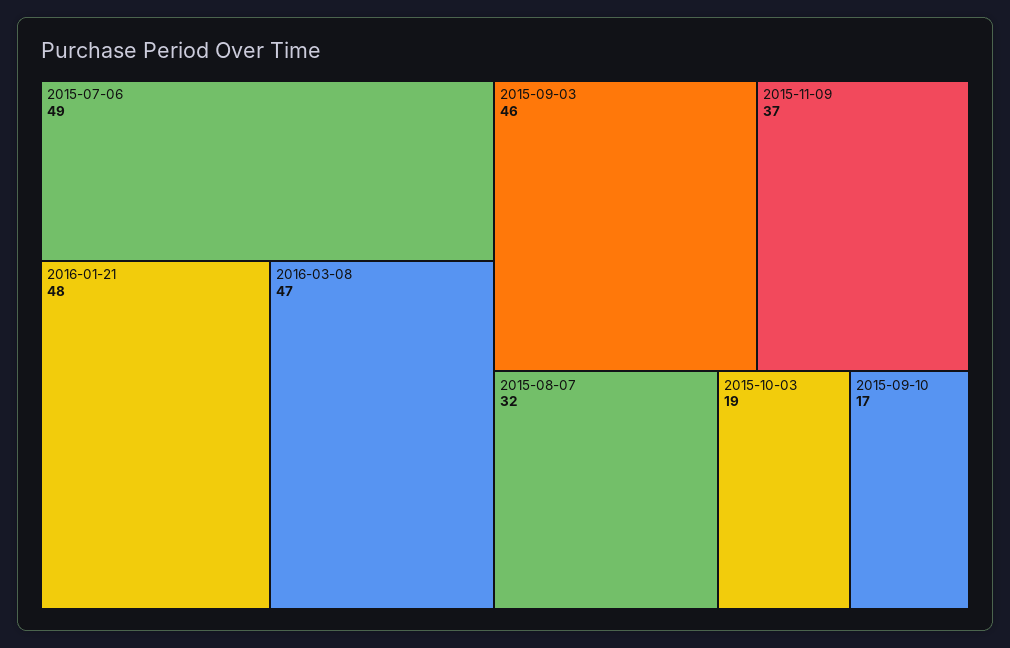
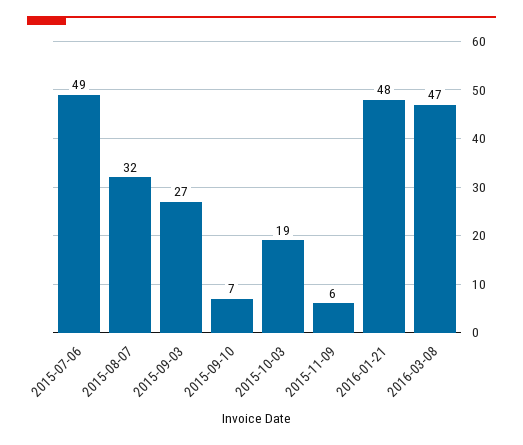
2015-09-03: 46 -> 27
2015-11-09: 37 -> 6
2015-09-10: 17 -> 7

